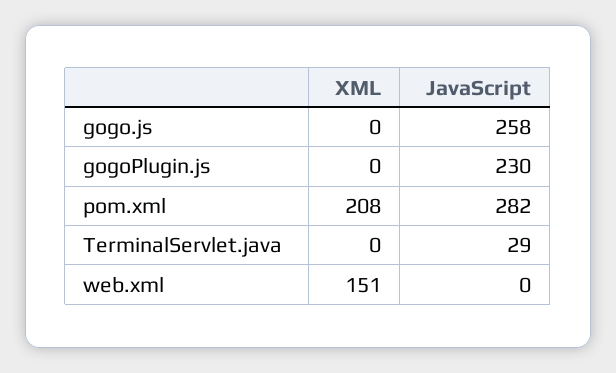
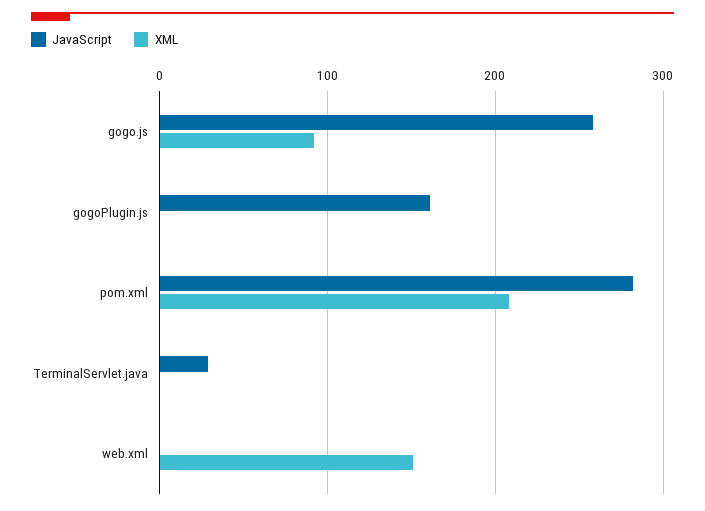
XML, gogo.js: 0 -> 90
JavaScript, gogoPlugin.js: 230 -> 160

